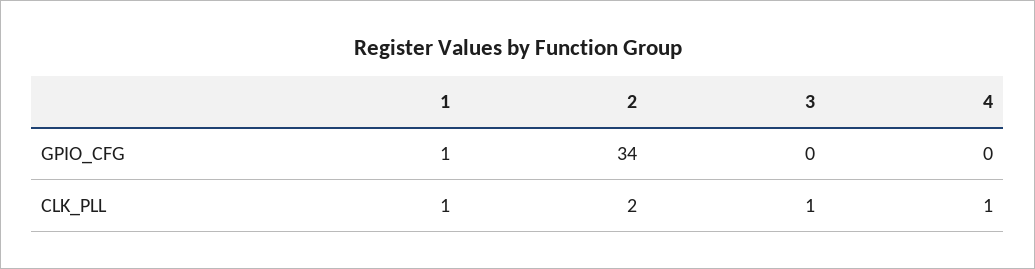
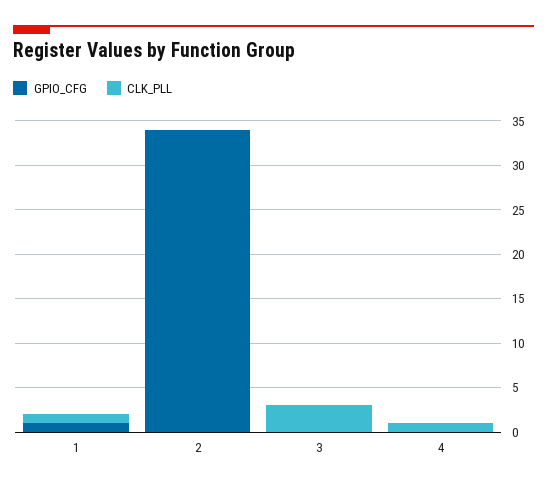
CLK_PLL, 2: 2 -> 0
CLK_PLL, 3: 1 -> 3

